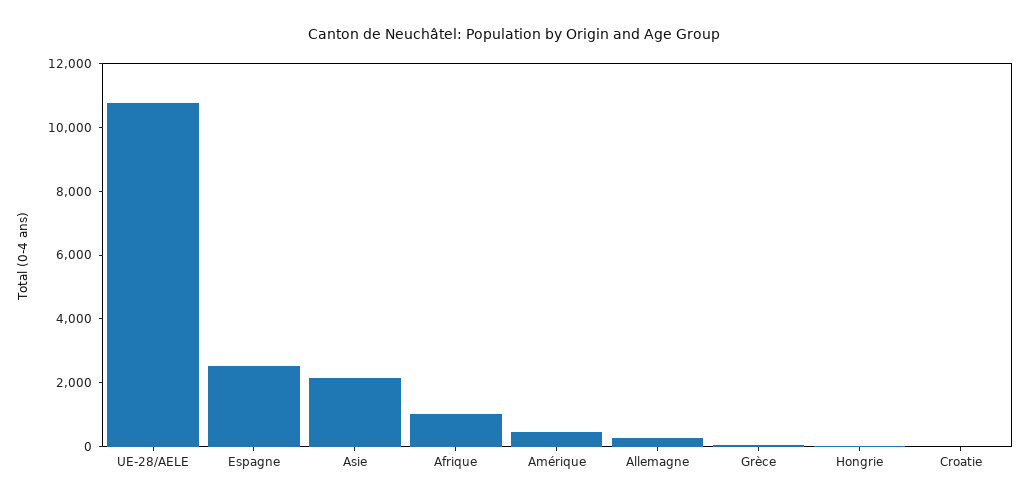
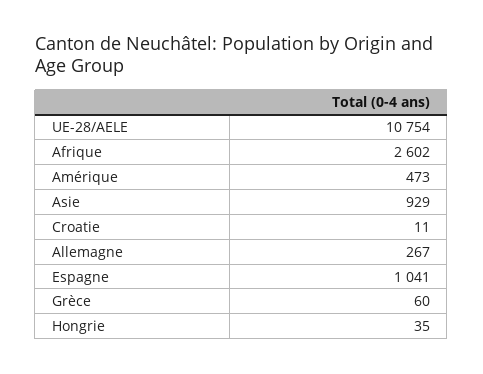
Espagne: 2500 -> 1041
Asie: 2000 -> 929
Afrique: 1000 -> 2602

